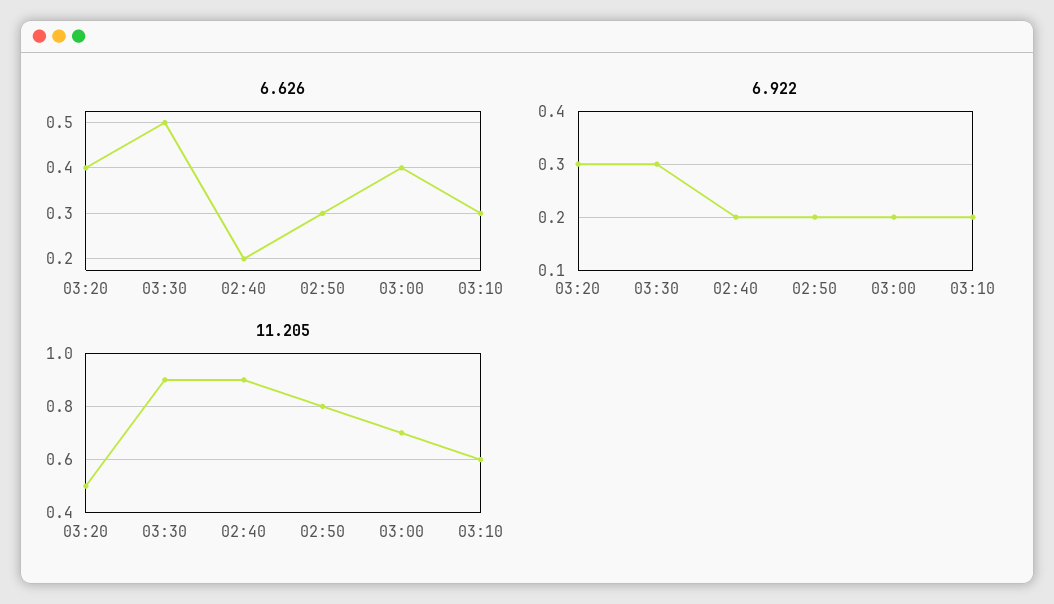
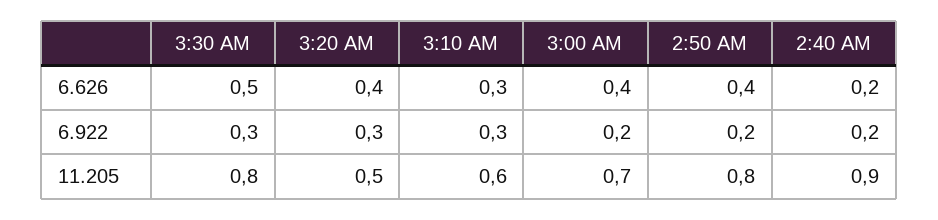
6.626, 02:50: 0.3 -> 0.4
6.922, 03:10: 0.2 -> 0.3
11.205, 03:30: 0.9 -> 0.8

